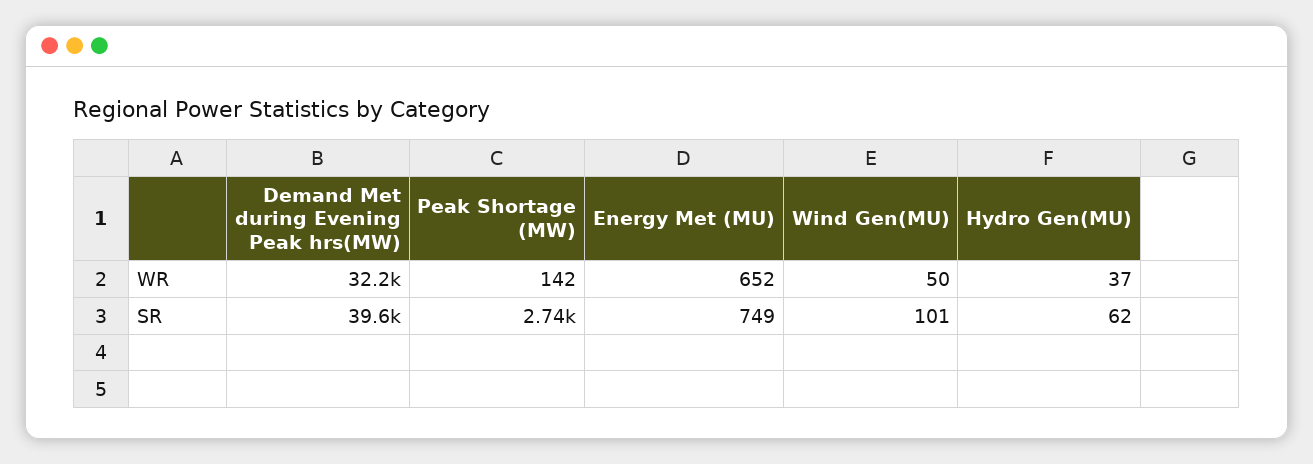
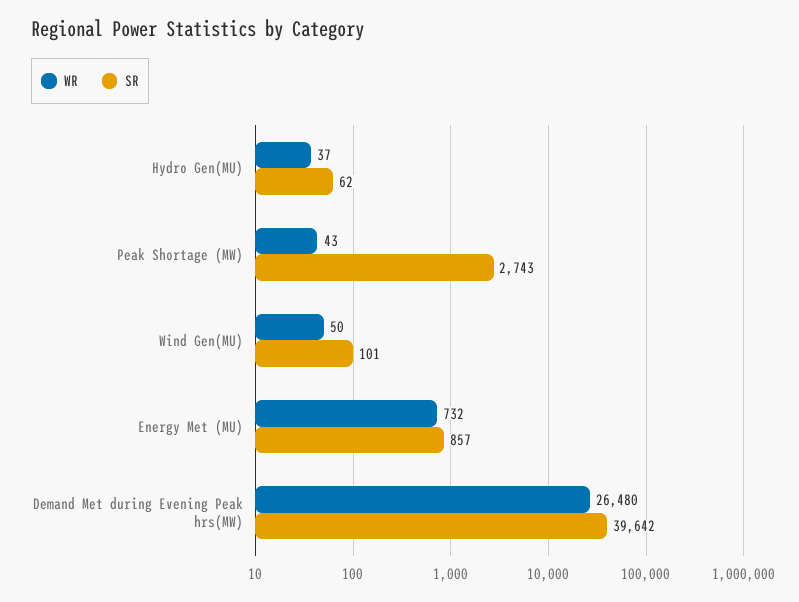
WR, Demand Met during Evening Peak hrs(MW): 32200 -> 26480
WR, Peak Shortage (MW): 142 -> 43
WR, Energy Met (MU): 652 -> 732
SR, Energy Met (MU): 749 -> 857

